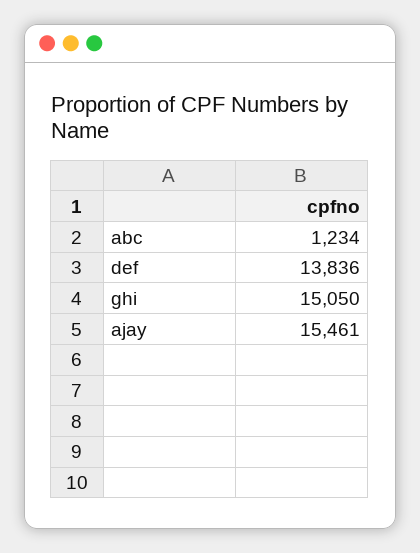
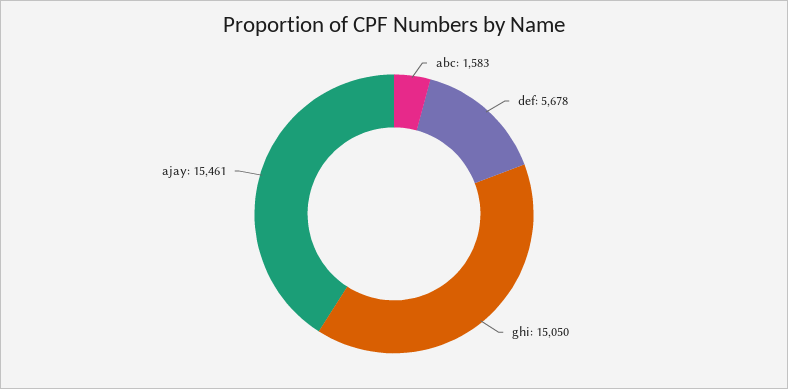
abc: 1234 -> 1583
def: 13836 -> 5678

